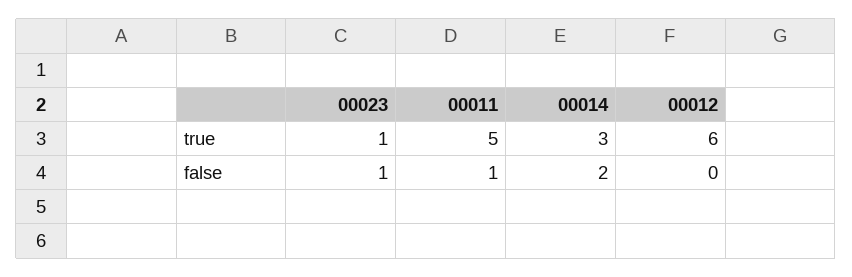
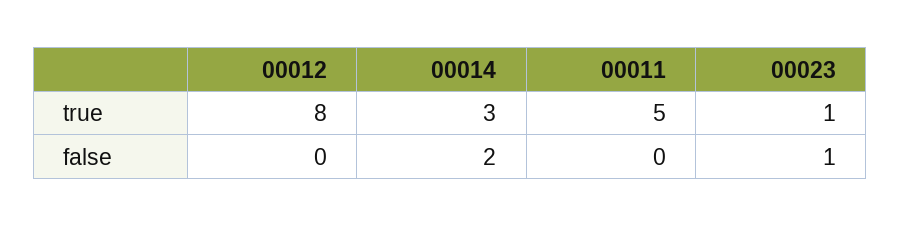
00012, true: 6 -> 8
00011, false: 1 -> 0

